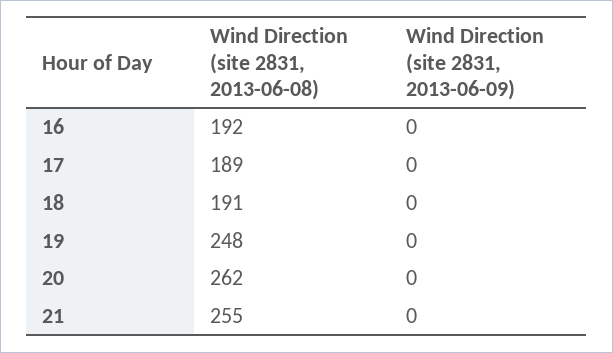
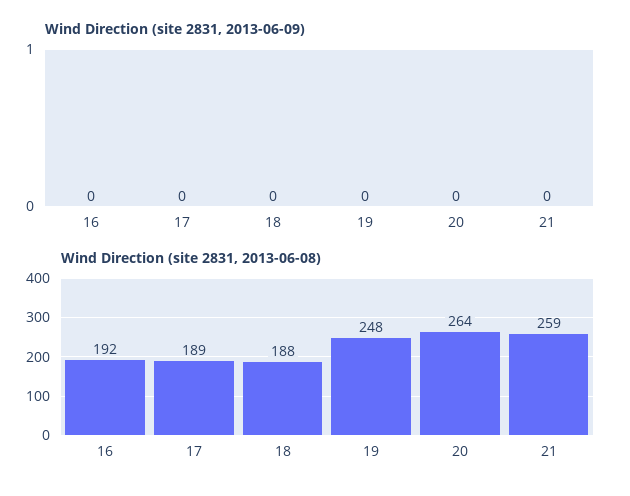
Wind Direction (site 2831, 2013-06-08), 18: 191 -> 188
Wind Direction (site 2831, 2013-06-08), 20: 262 -> 264
Wind Direction (site 2831, 2013-06-08), 21: 255 -> 259

